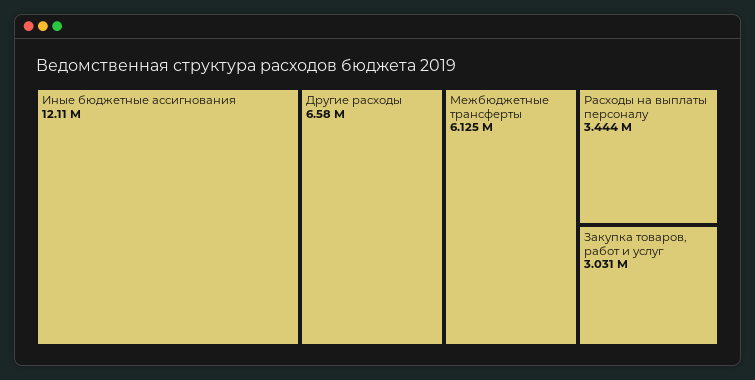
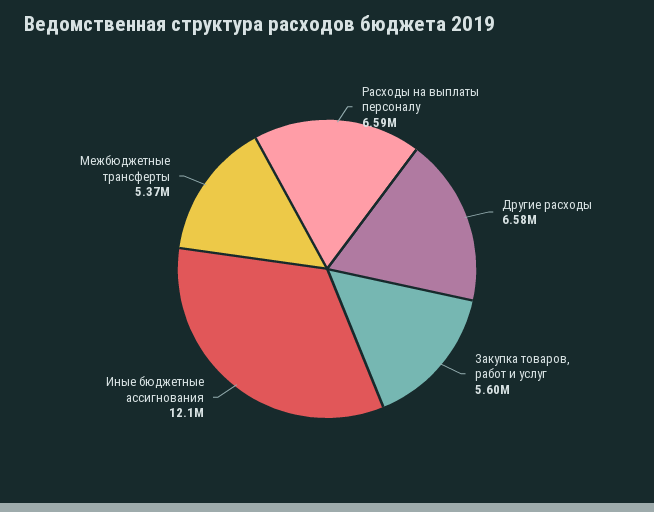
Межбюджетные трансферты: 6125000 -> 5370000
Расходы на выплаты персоналу: 3444000 -> 6590000
Закупка товаров, работ и услуг: 3031000 -> 5600000

